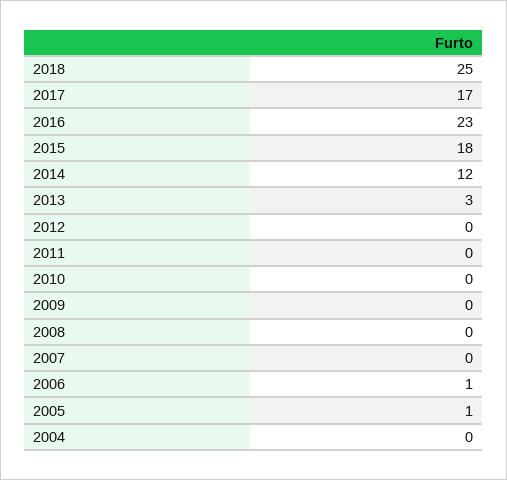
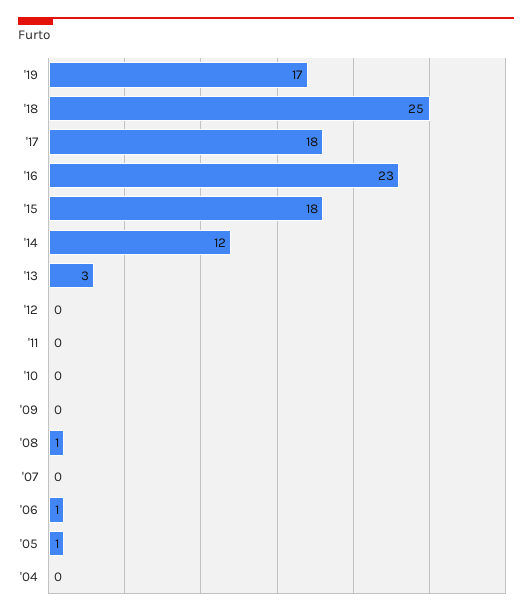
2017: 17 -> 18
2008: 0 -> 1
'19: none -> 17

